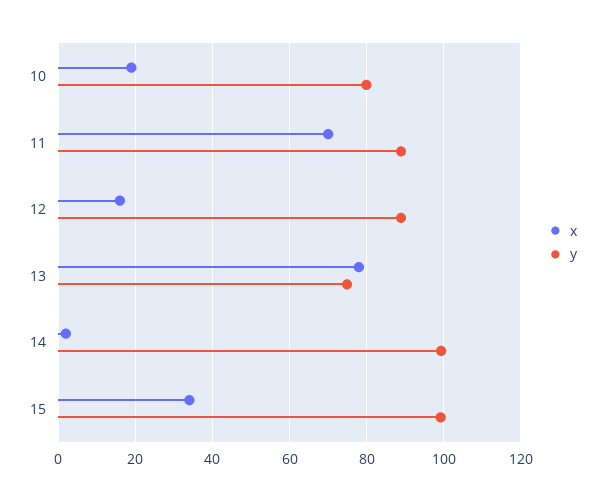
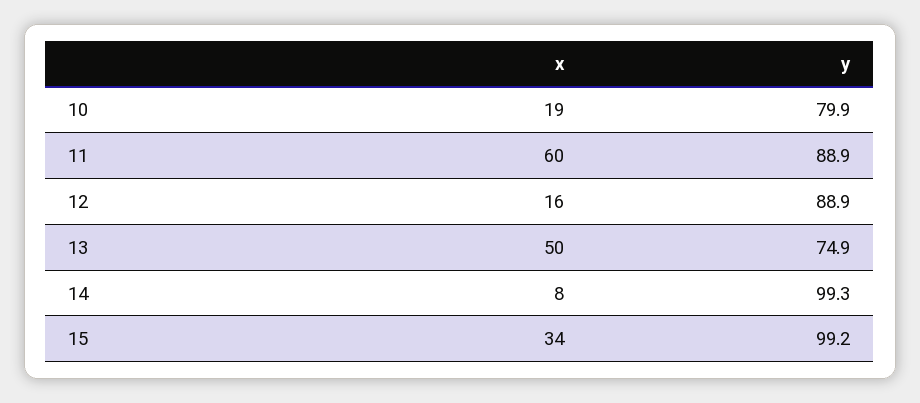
x, 11: 70 -> 60
x, 13: 78 -> 50
x, 14: 2 -> 8

